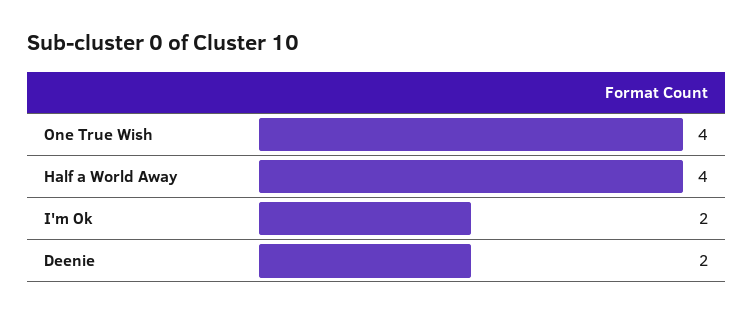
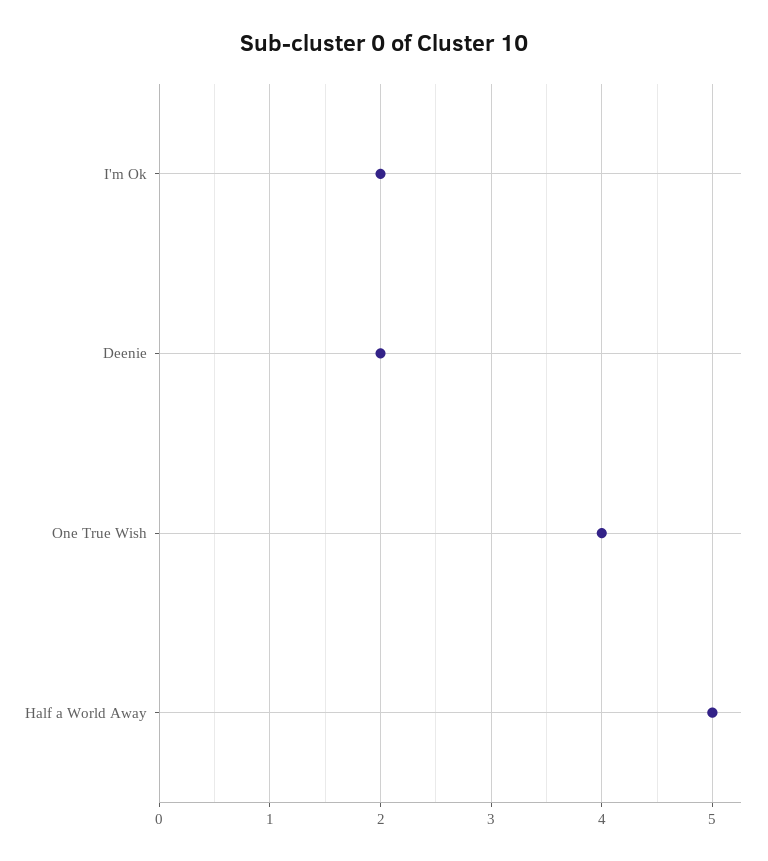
Half a World Away: 4 -> 5

